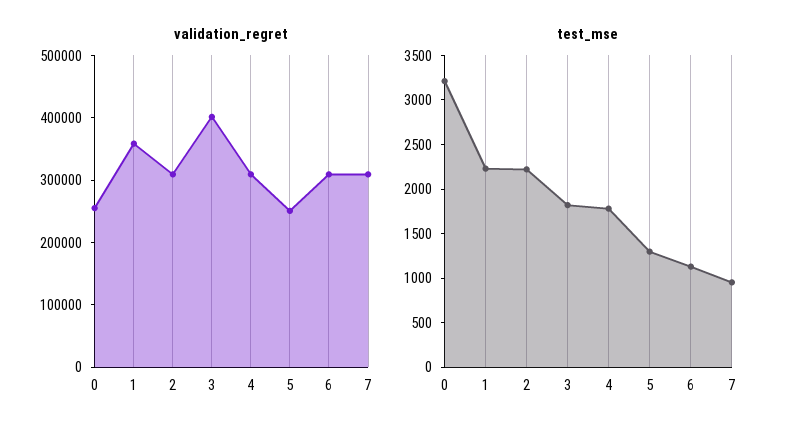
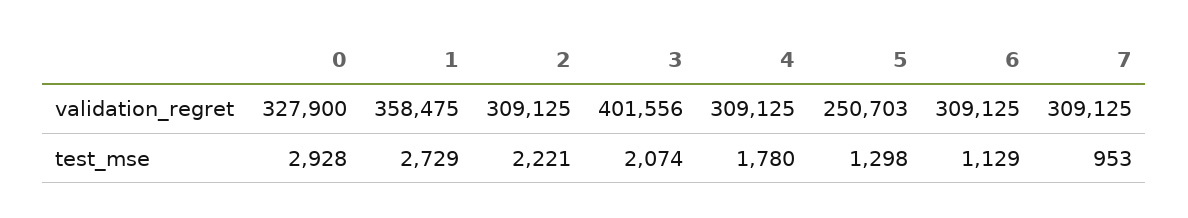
validation_regret, 0: 260000 -> 327900
test_mse, 0: 3200 -> 2928
test_mse, 1: 2200 -> 2729
test_mse, 3: 1800 -> 2074

